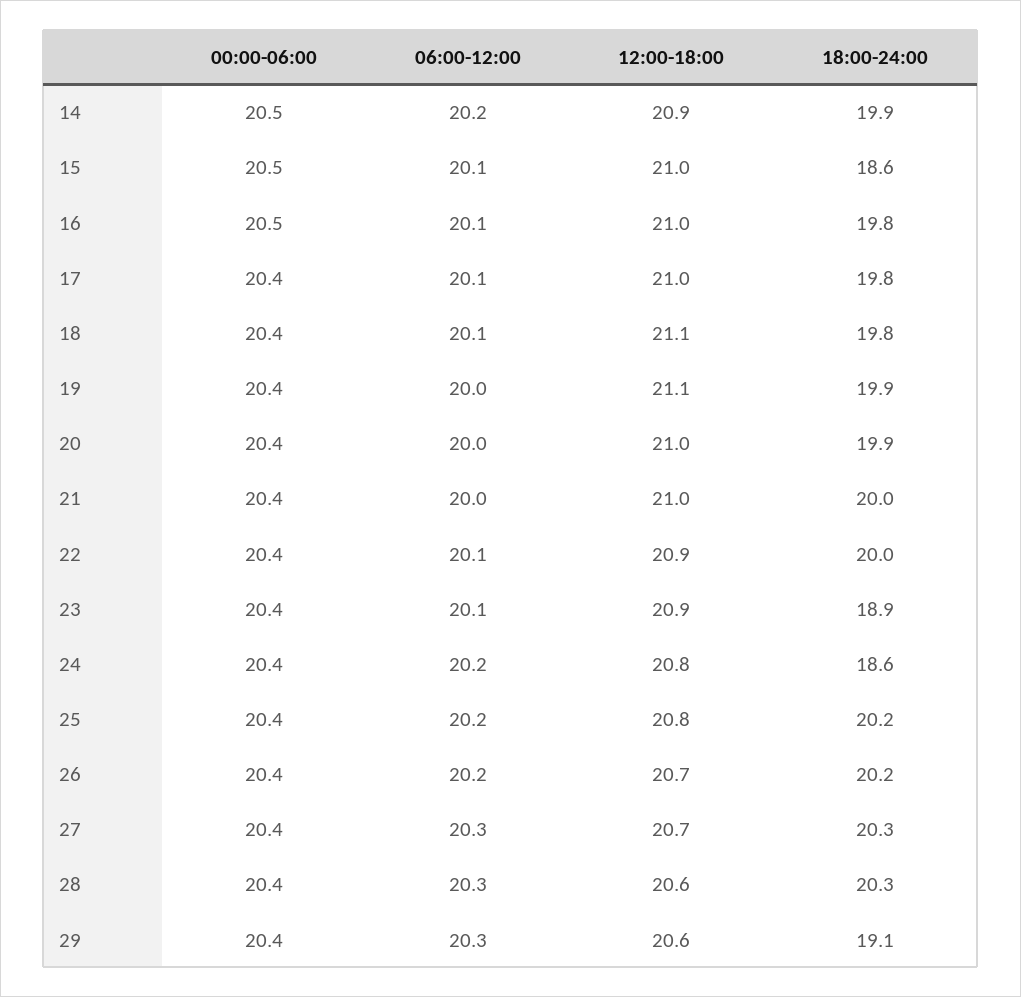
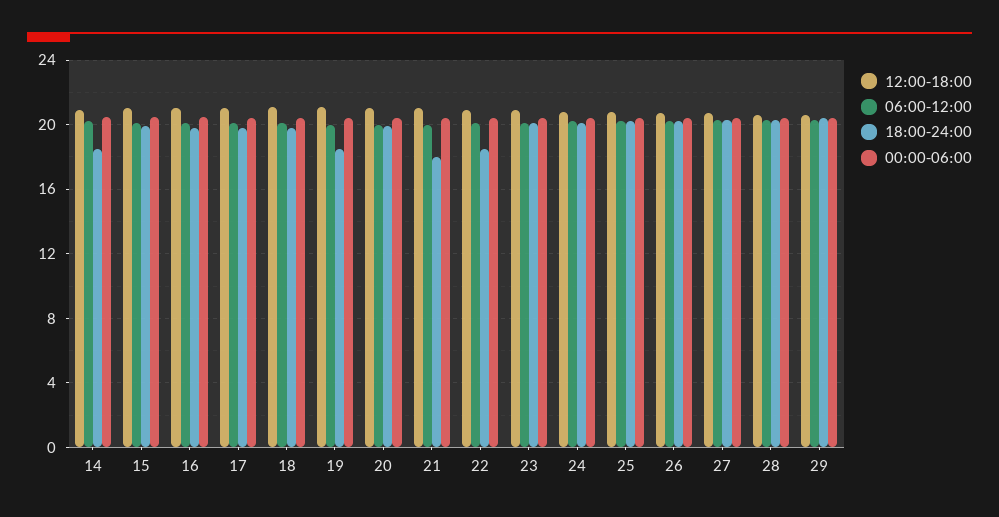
18:00-24:00, 14: 19.9 -> 18.5
18:00-24:00, 15: 18.6 -> 20
18:00-24:00, 19: 19.9 -> 18.5
18:00-24:00, 21: 20 -> 18
18:00-24:00, 22: 20 -> 18.5
18:00-24:00, 23: 18.9 -> 20
18:00-24:00, 24: 18.6 -> 20
18:00-24:00, 29: 19.1 -> 20.5

